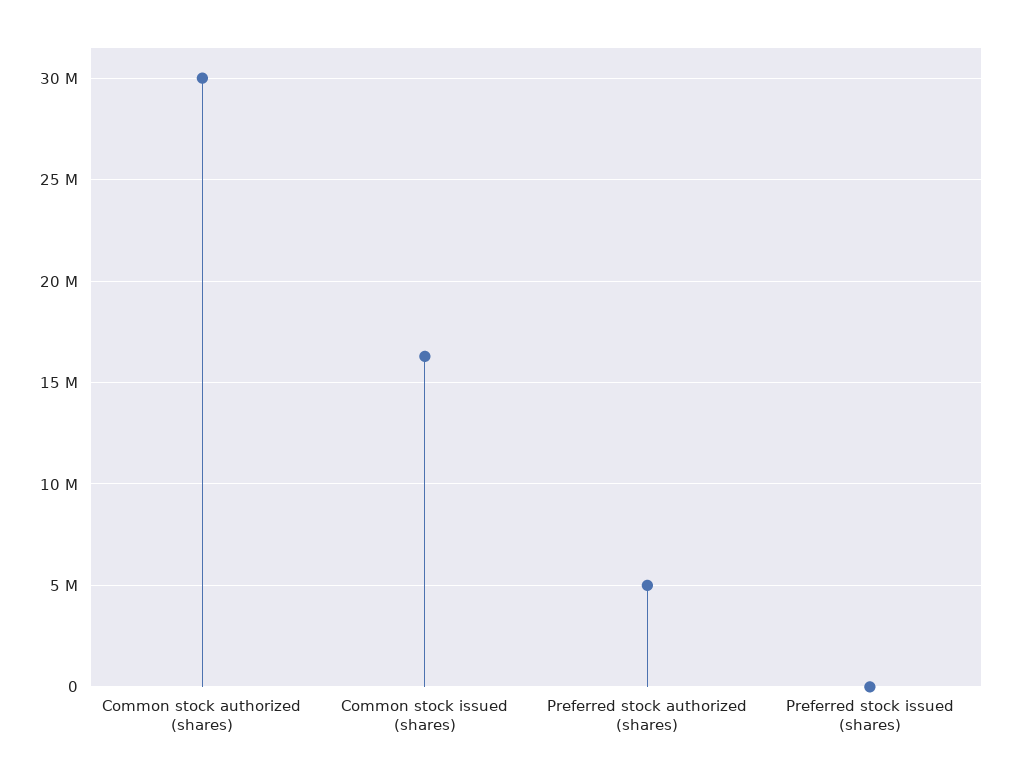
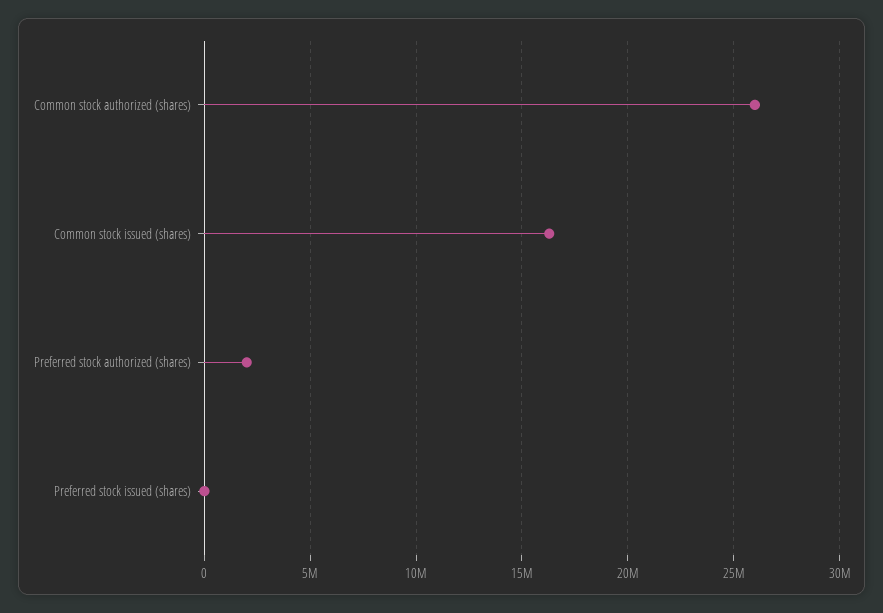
Common stock authorized (shares): 30000000 -> 26000000
Preferred stock authorized (shares): 5000000 -> 2000000

